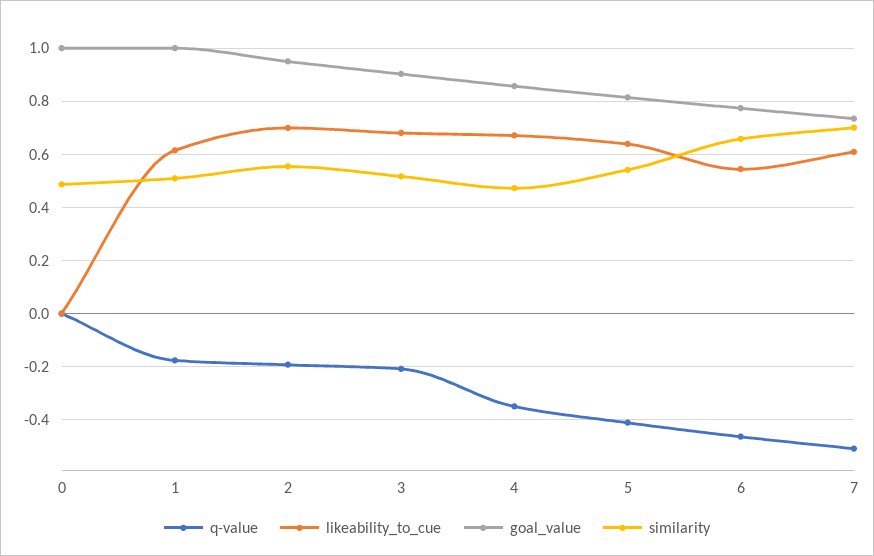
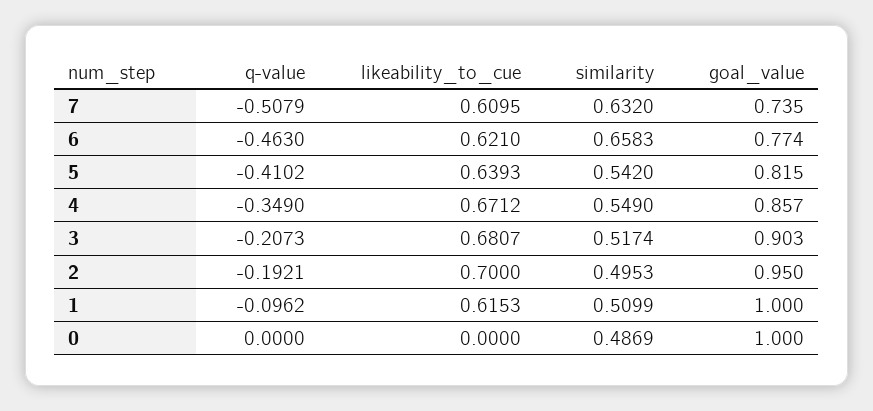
q-value, 1: -0.175 -> -0.0962
similarity, 2: 0.55 -> 0.4953
similarity, 4: 0.475 -> 0.549
likeability_to_cue, 6: 0.55 -> 0.621
similarity, 7: 0.7 -> 0.632

